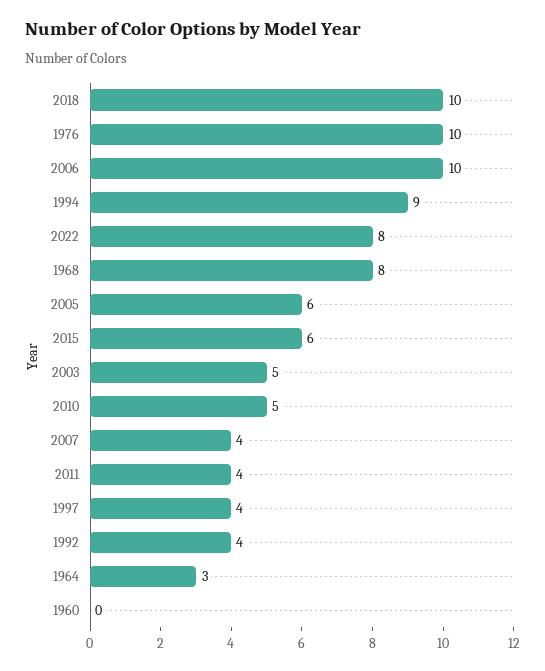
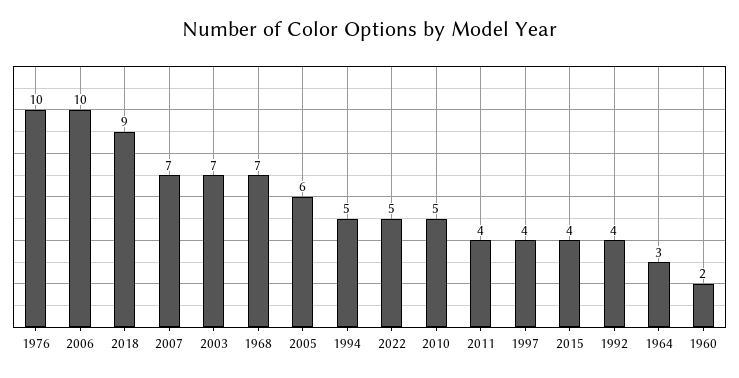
2018: 10 -> 9
1994: 9 -> 5
2022: 8 -> 5
1968: 8 -> 7
2015: 6 -> 4
2003: 5 -> 7
2007: 4 -> 7
1960: 0 -> 2

